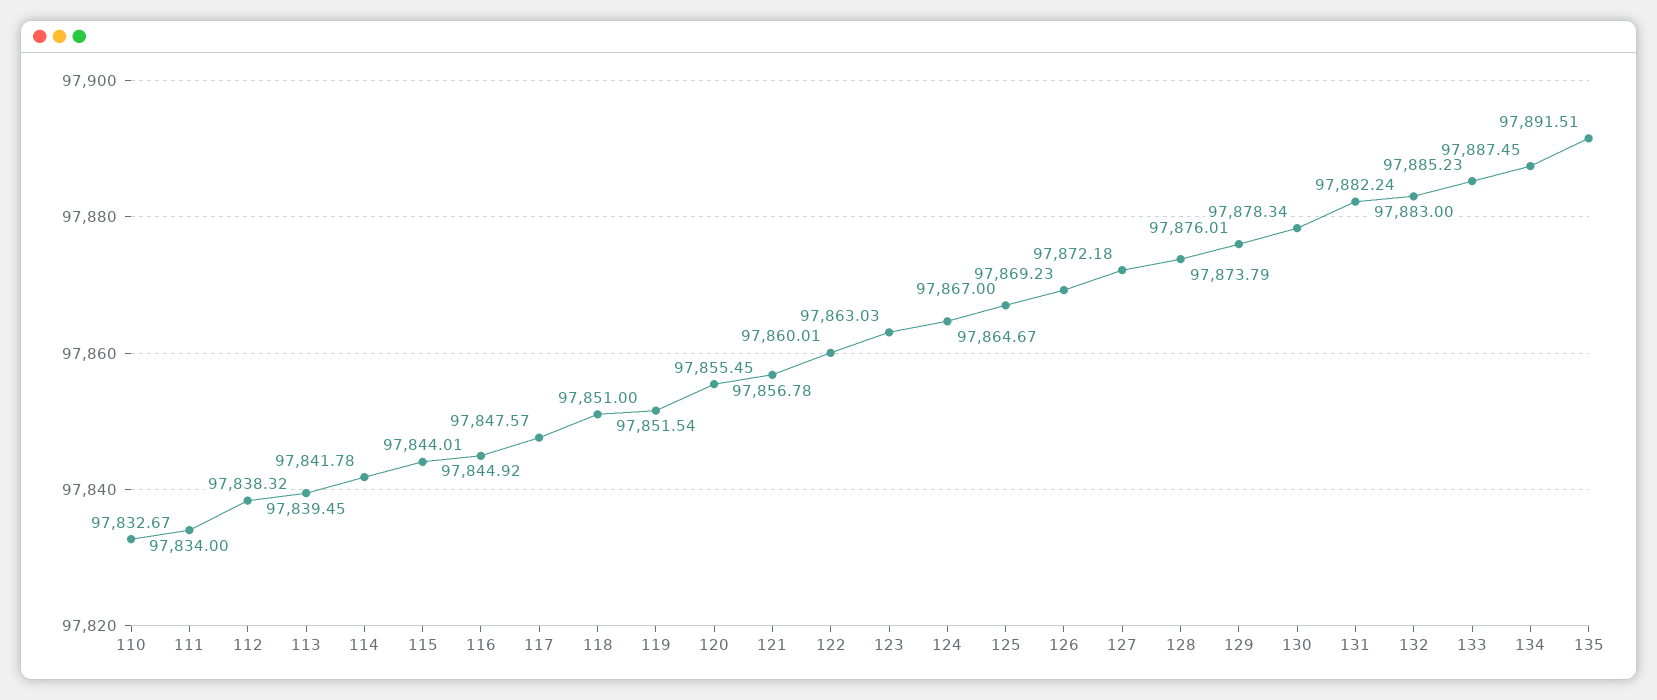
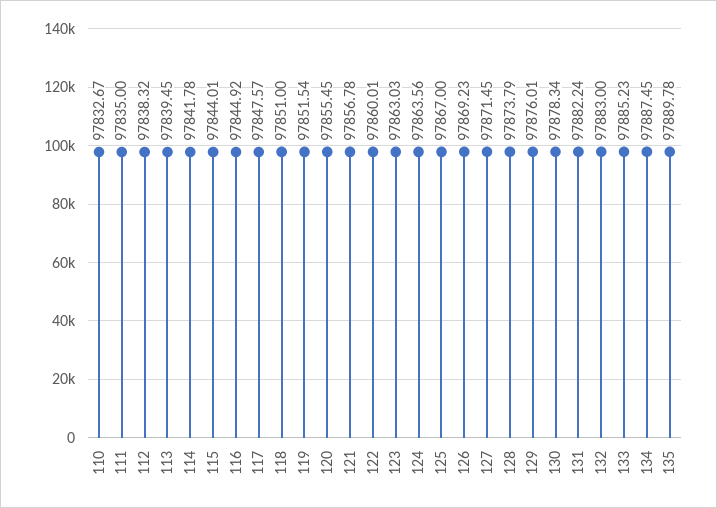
111: 97834 -> 97835
124: 97864.67 -> 97863.56
127: 97872.18 -> 97871.45
135: 97891.51 -> 97889.78

